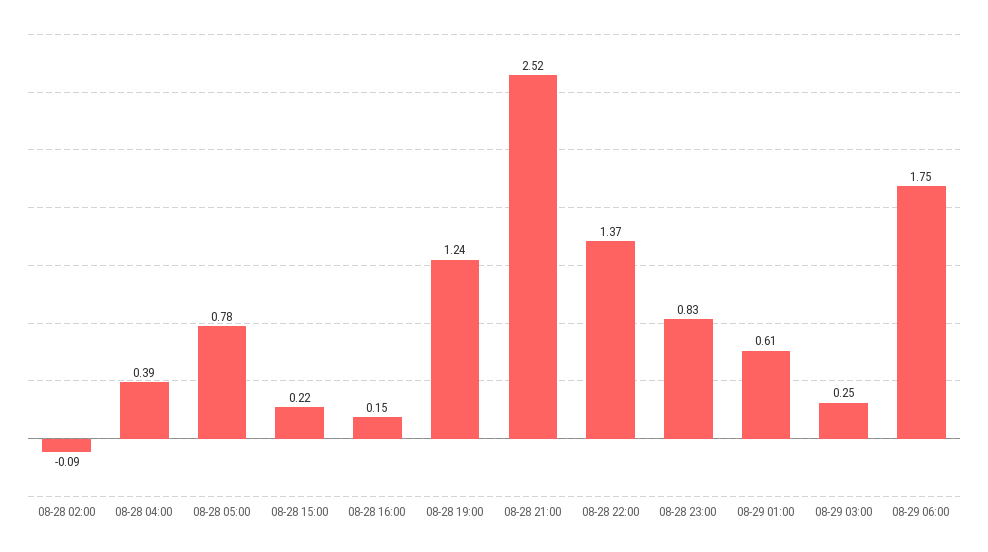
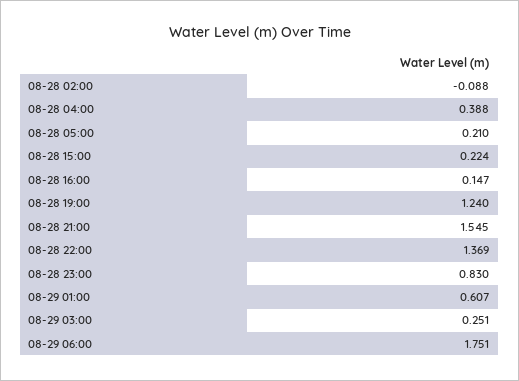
08-28 05:00: 0.78 -> 0.21
08-28 21:00: 2.52 -> 1.545

